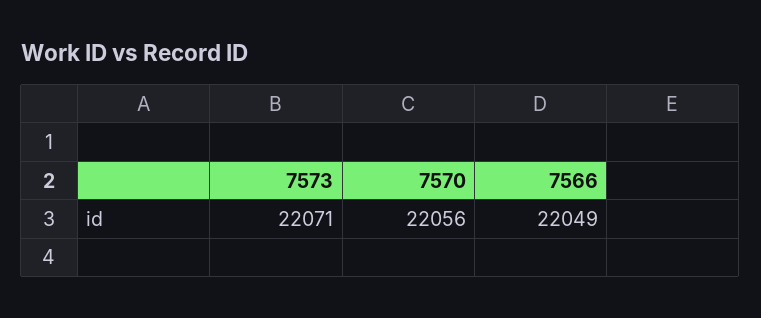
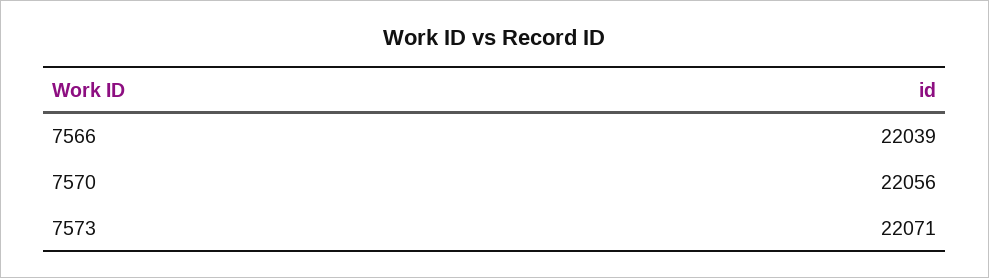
7566: 22049 -> 22039

